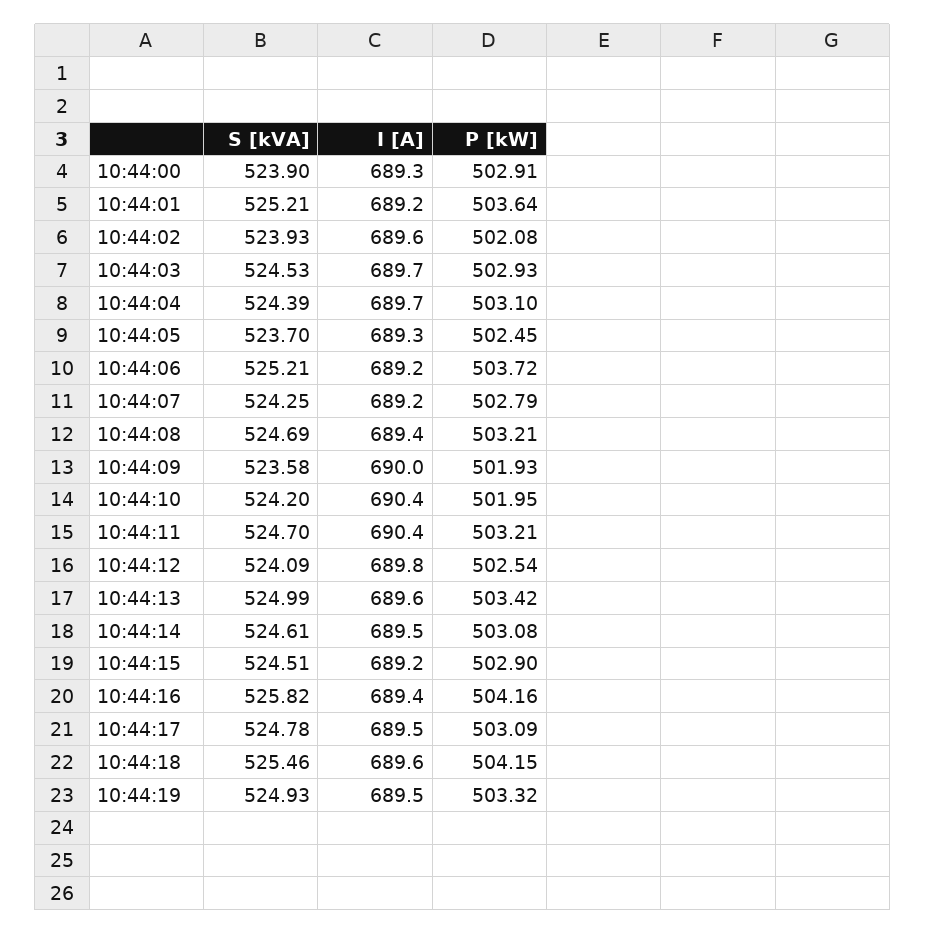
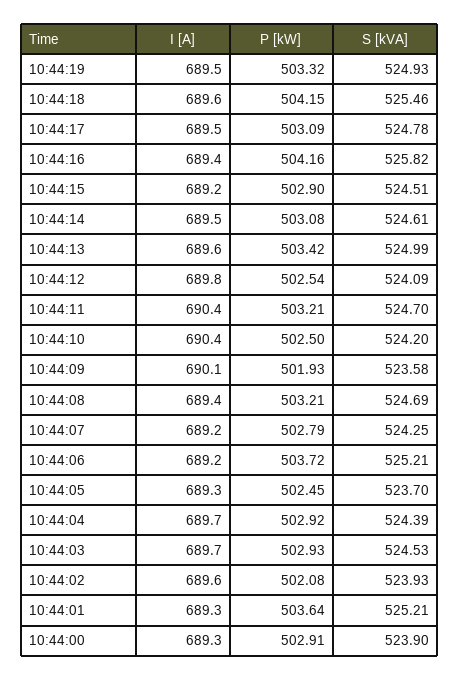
I [A], 10:44:01: 689.2 -> 689.3
P [kW], 10:44:04: 503.1 -> 502.92
I [A], 10:44:09: 690 -> 690.1
P [kW], 10:44:10: 501.95 -> 502.5

